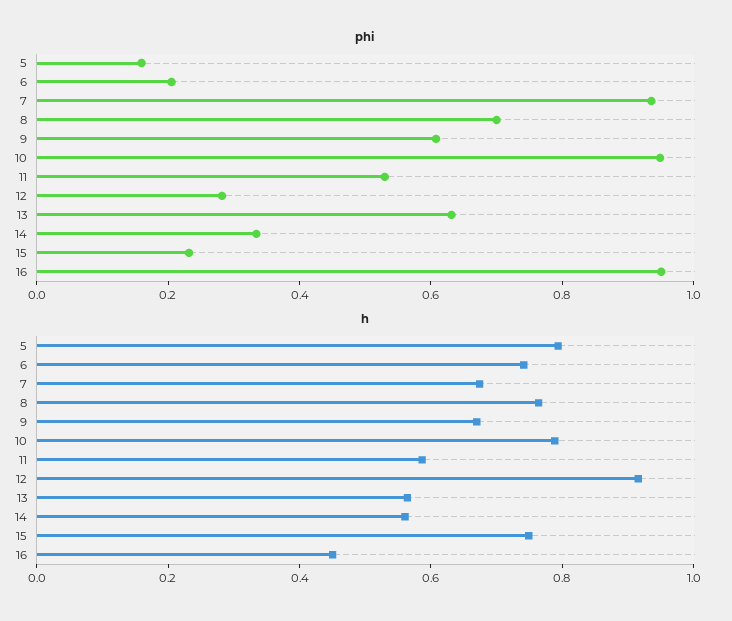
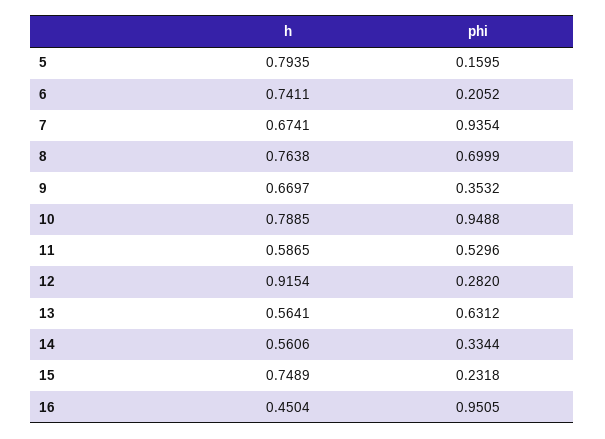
phi, 9: 0.6 -> 0.3532

